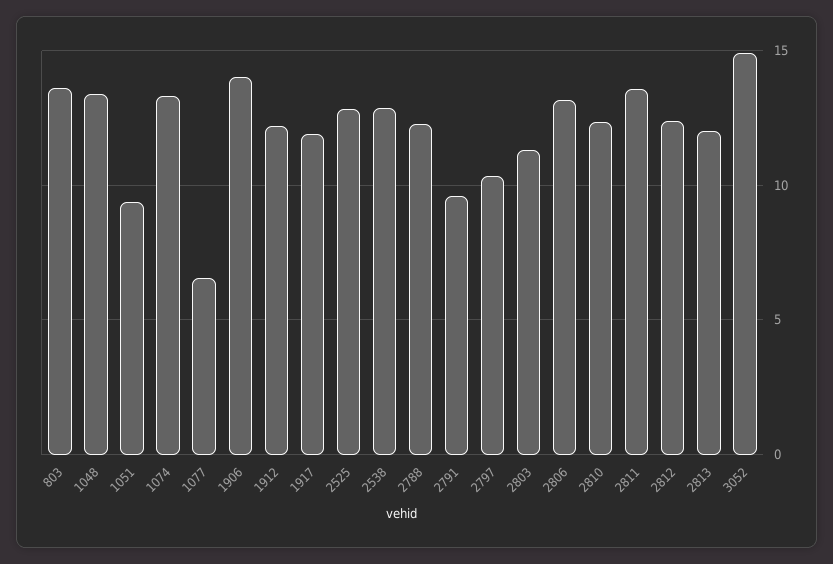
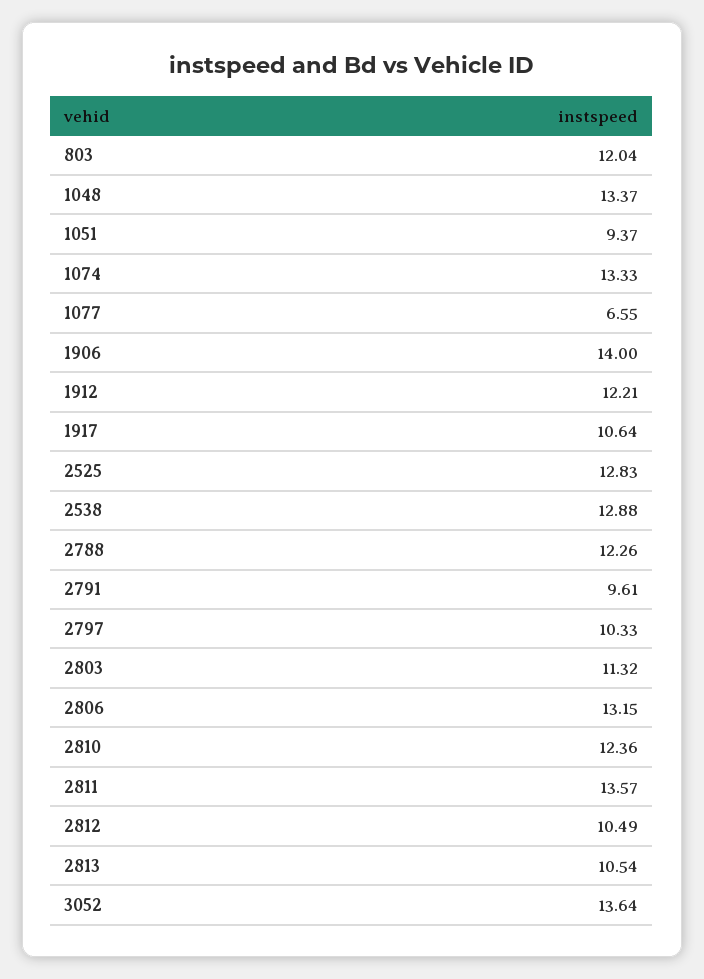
803: 13.5 -> 12.04
1917: 12 -> 10.64
2812: 12.5 -> 10.49
2813: 12 -> 10.54
3052: 15 -> 13.64

